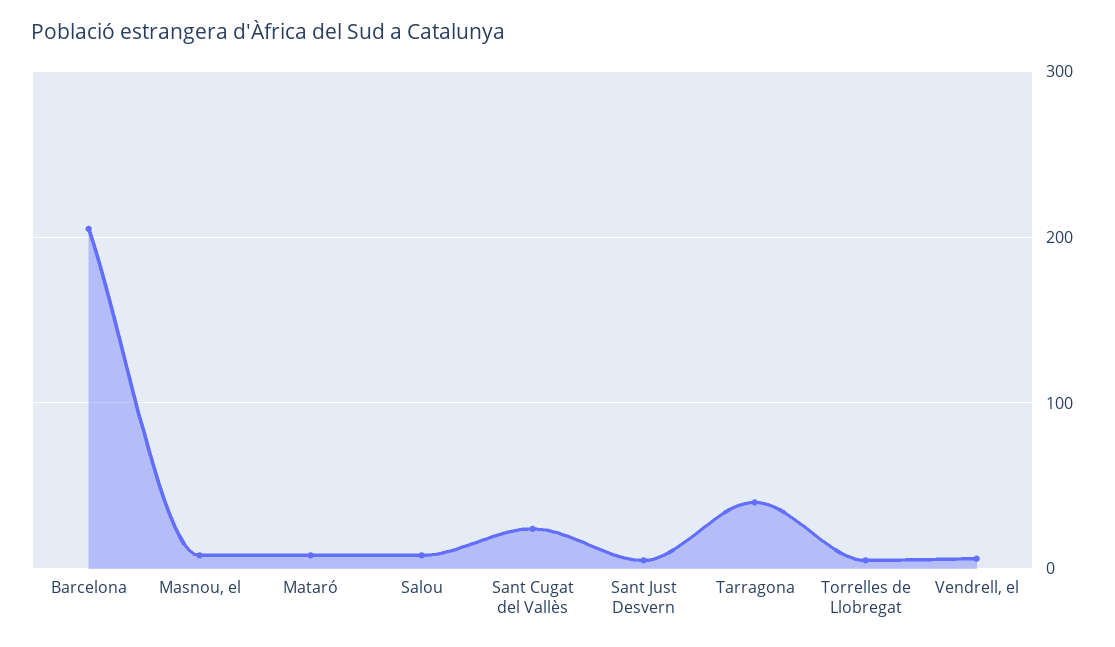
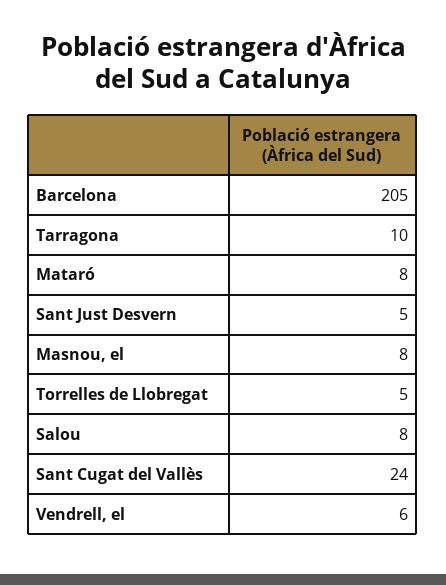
Tarragona: 40 -> 10

